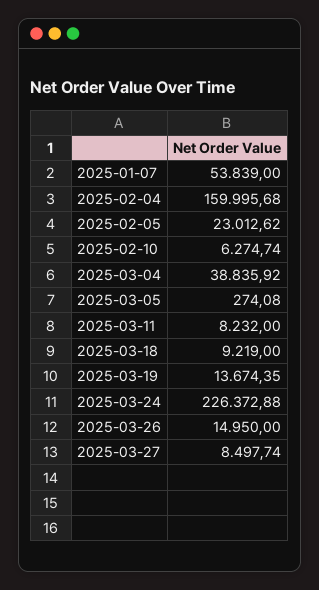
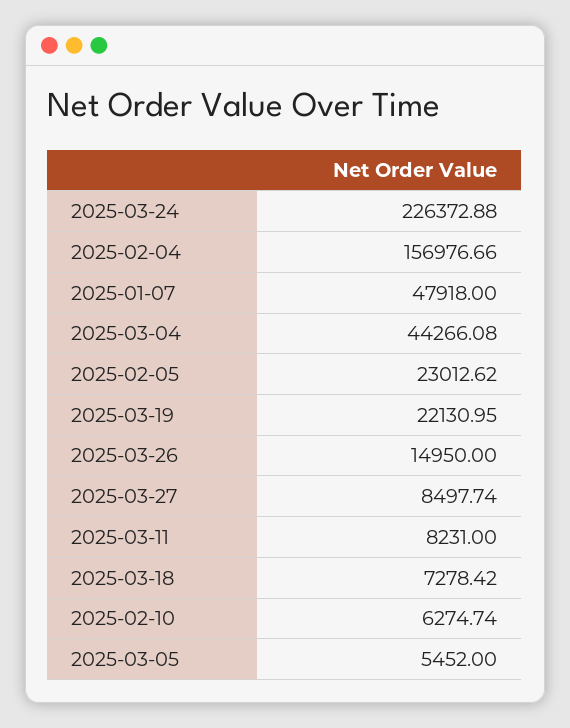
2025-01-07: 53839 -> 47918
2025-02-04: 159995.68 -> 156976.66
2025-03-04: 38835.92 -> 44266.08
2025-03-05: 274.08 -> 5452
2025-03-11: 8232 -> 8231
2025-03-18: 9219 -> 7278.42
2025-03-19: 13674.35 -> 22130.95

